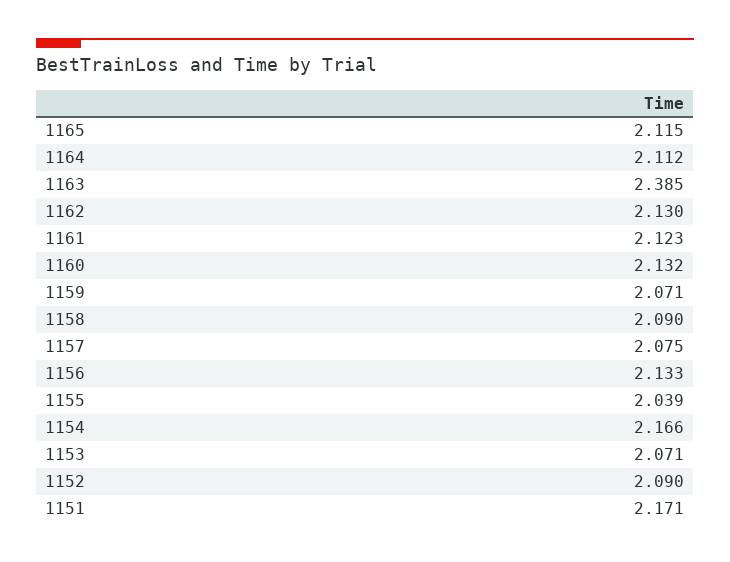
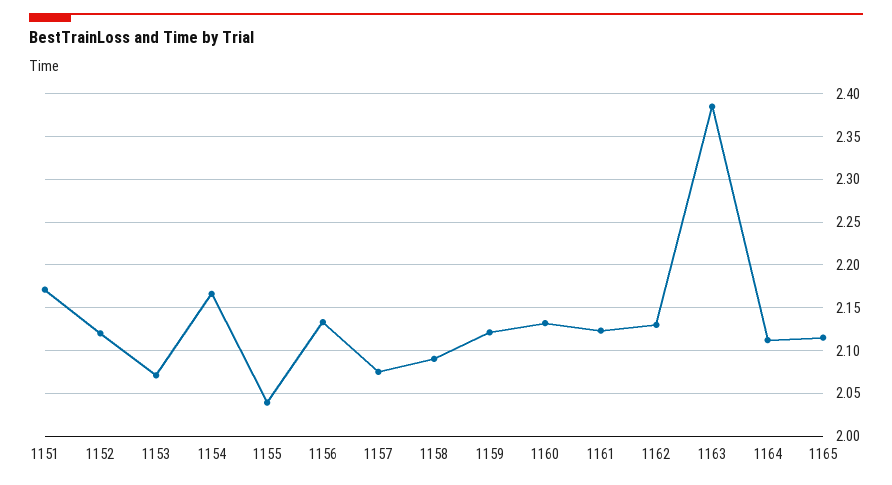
1159: 2.071 -> 2.12
1152: 2.09 -> 2.12

